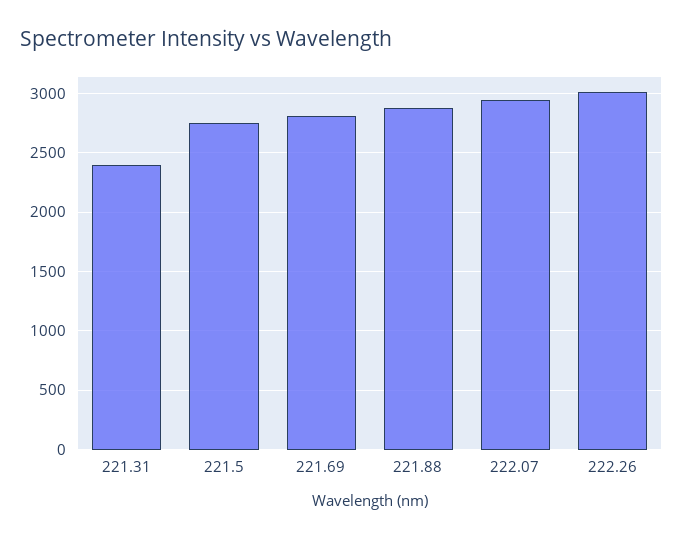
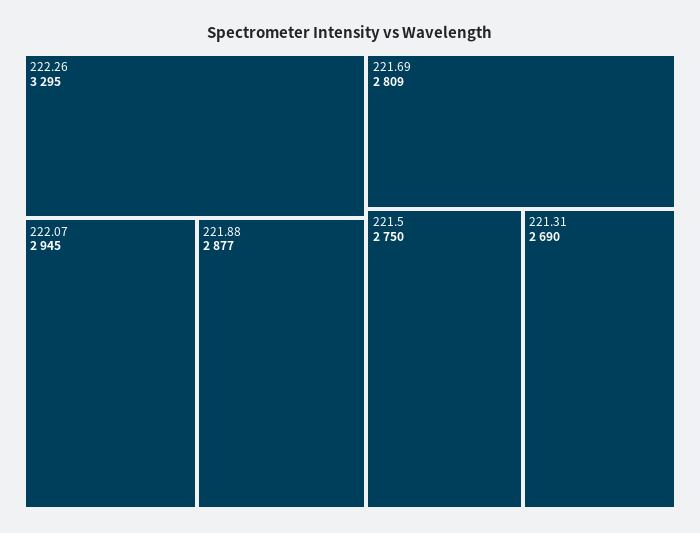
221.31: 2400 -> 2690
222.26: 3000 -> 3295

